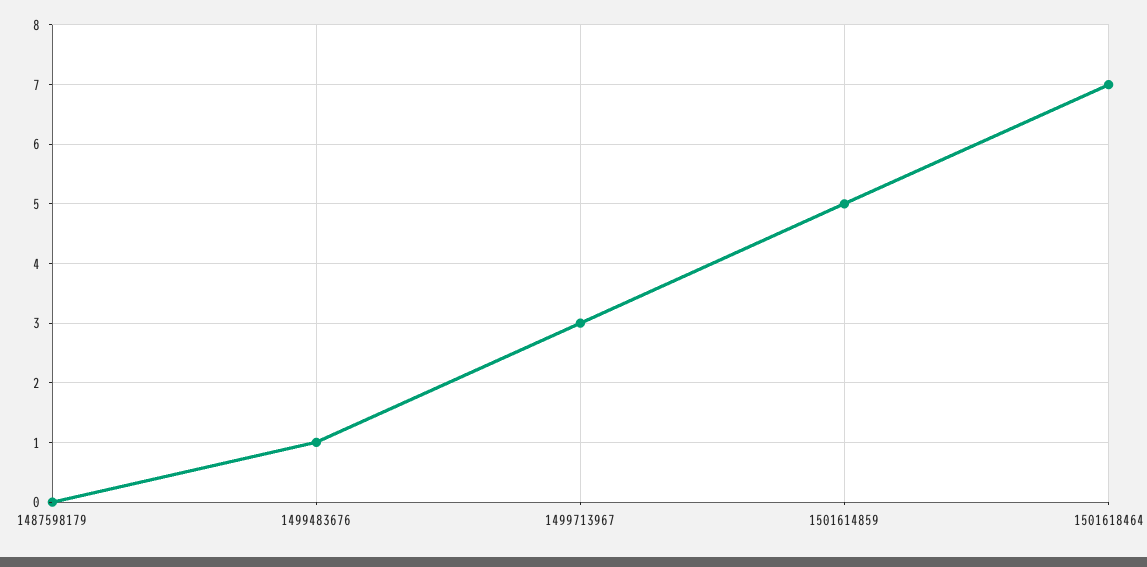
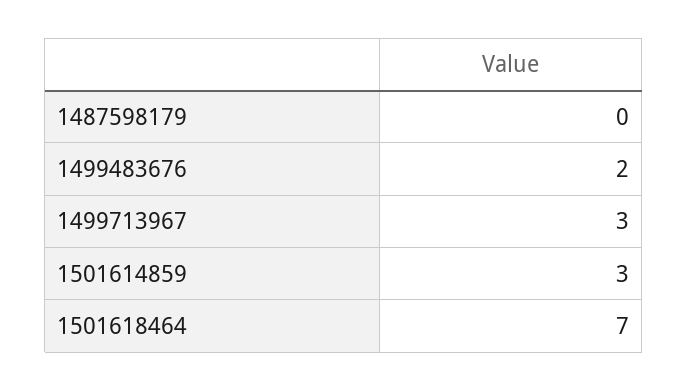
1499483676: 1 -> 2
1501614859: 5 -> 3

